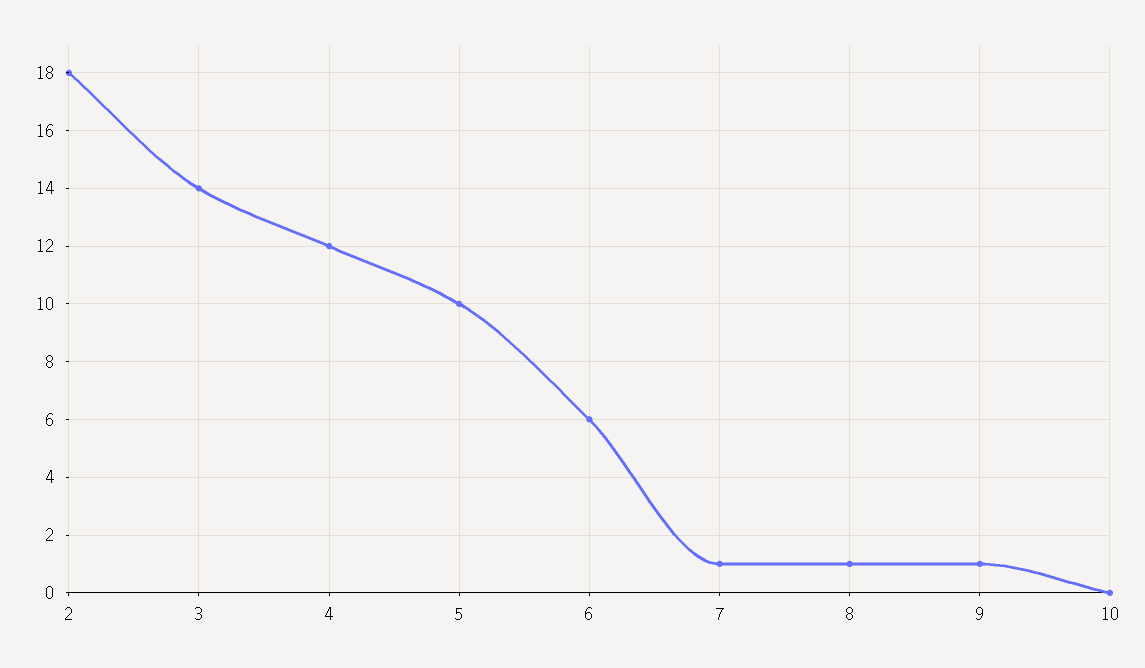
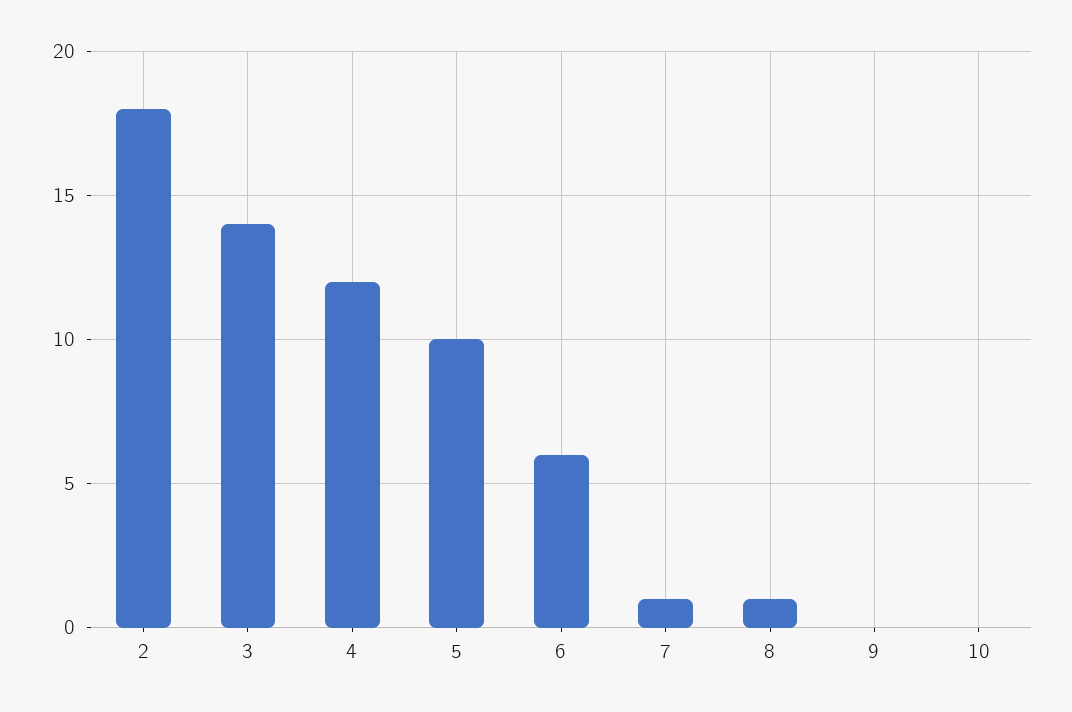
9: 1 -> 0

